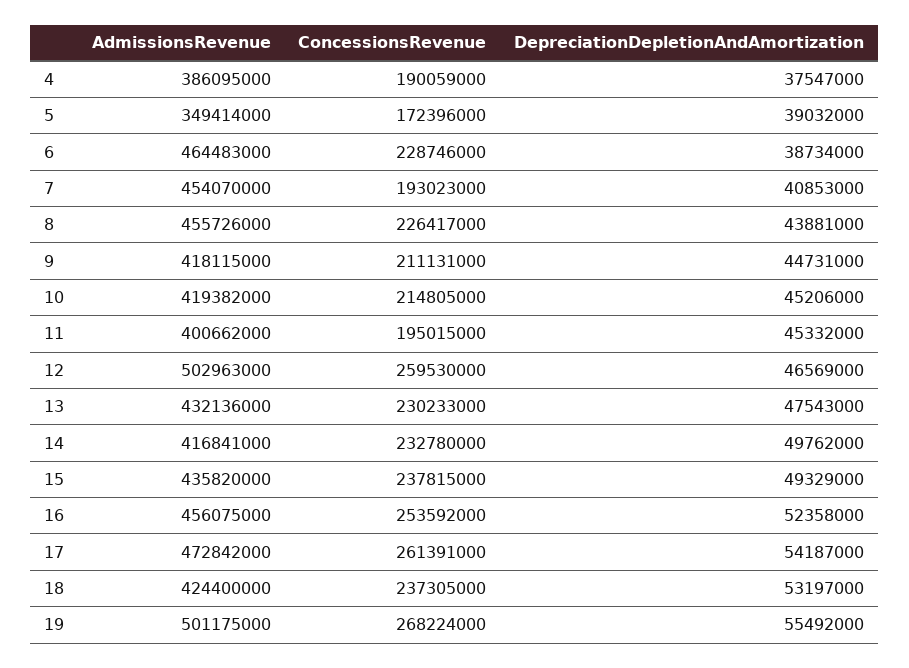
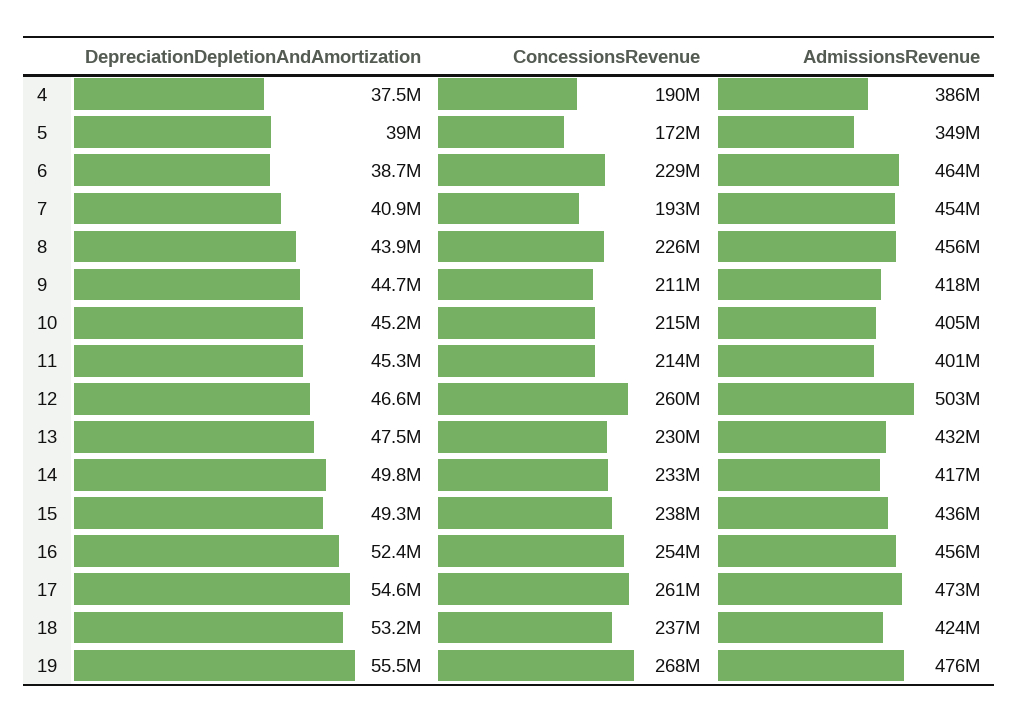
AdmissionsRevenue, 10: 419382000 -> 405000000
ConcessionsRevenue, 11: 195015000 -> 214000000
DepreciationDepletionAndAmortization, 17: 54187000 -> 54600000
AdmissionsRevenue, 19: 501175000 -> 476000000

